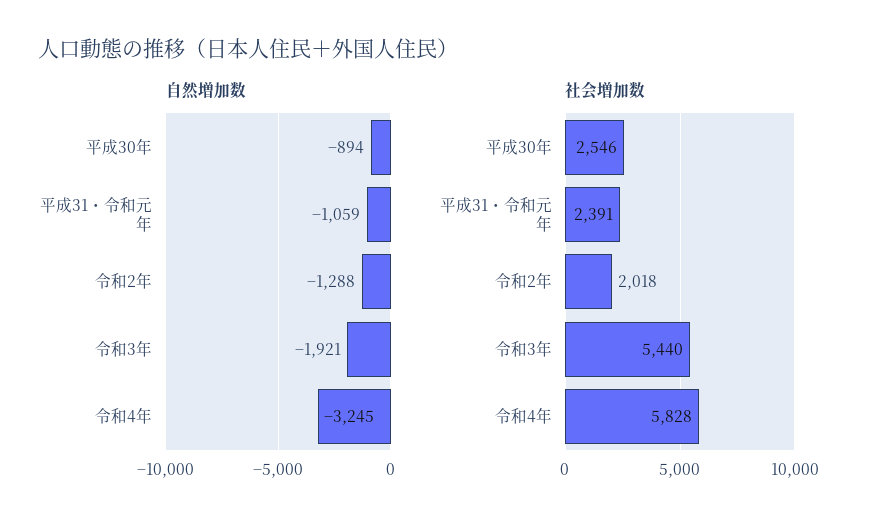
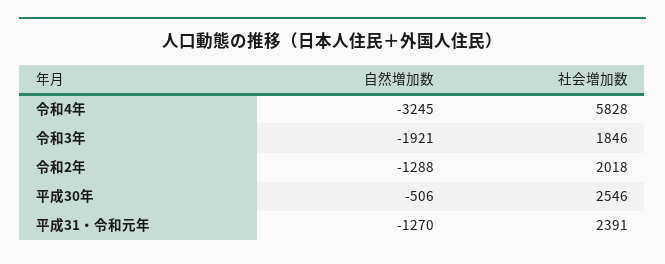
自然増加数, 平成30年: -894 -> -506
自然増加数, 平成31・令和元年: -1059 -> -1270
社会増加数, 令和3年: 5440 -> 1846

